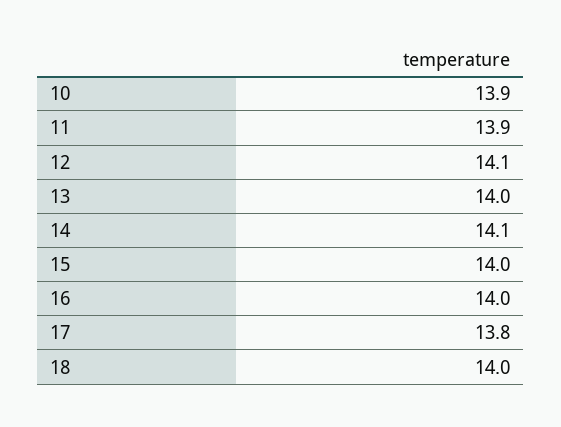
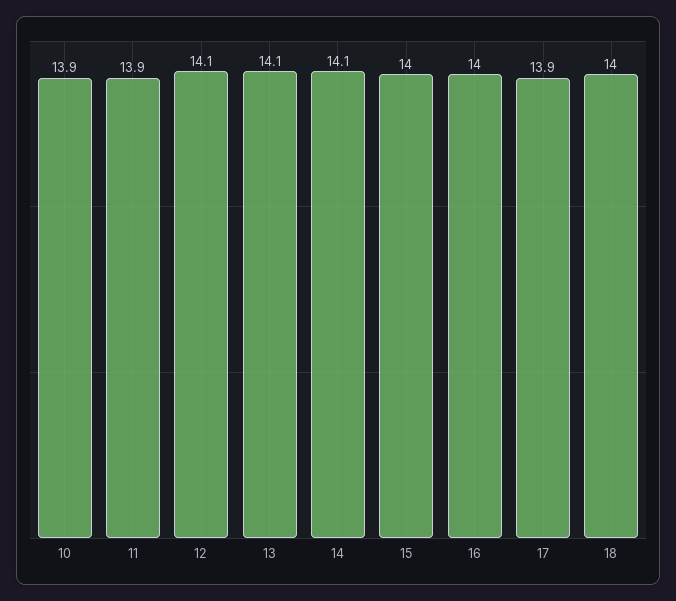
13: 14 -> 14.1
17: 13.8 -> 13.9

